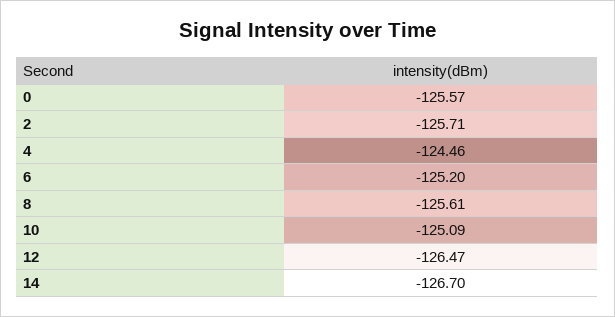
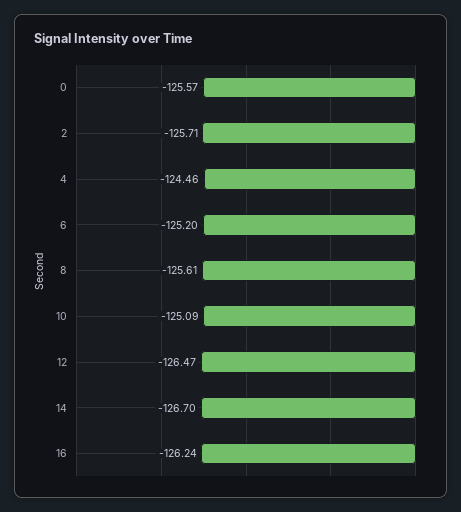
16: none -> -126.24

